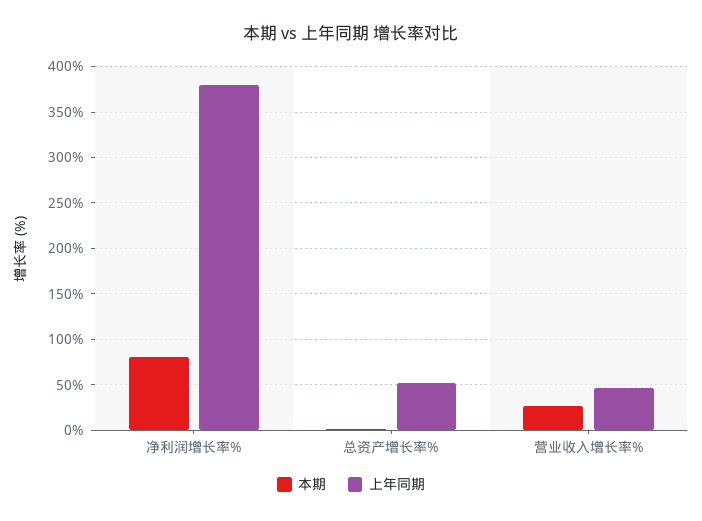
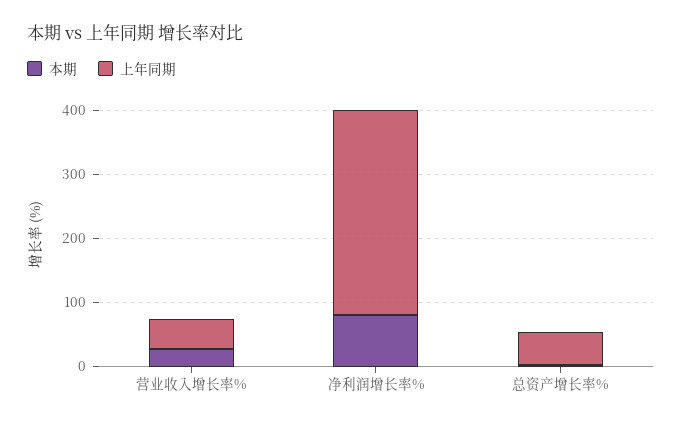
上年同期, 净利润增长率%: 380 -> 320

